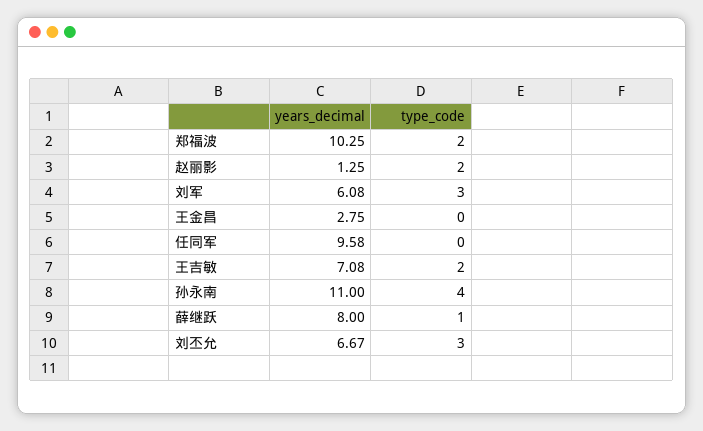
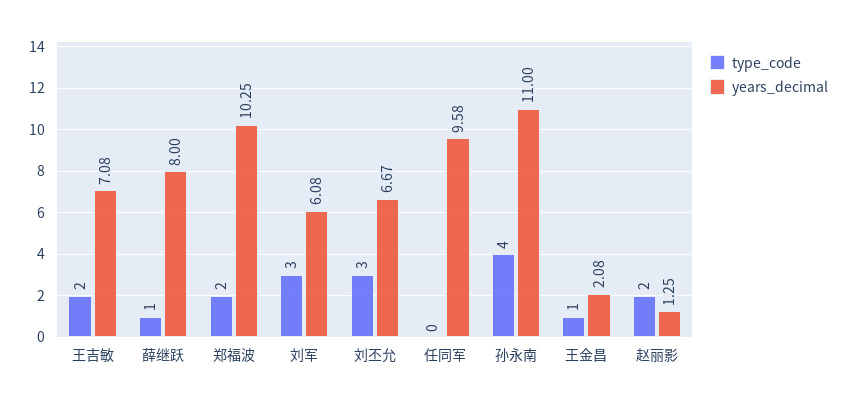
years_decimal, 王金昌: 2.75 -> 2.08
type_code, 王金昌: 0 -> 1

